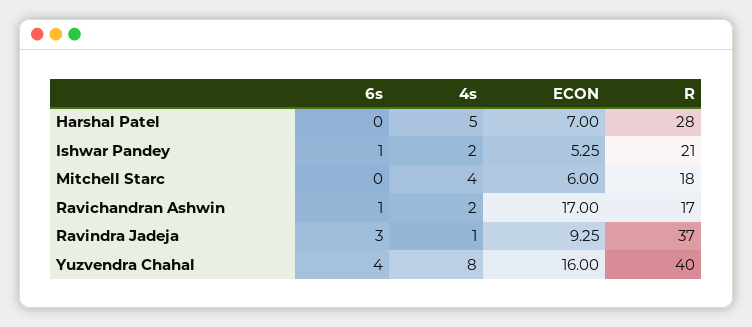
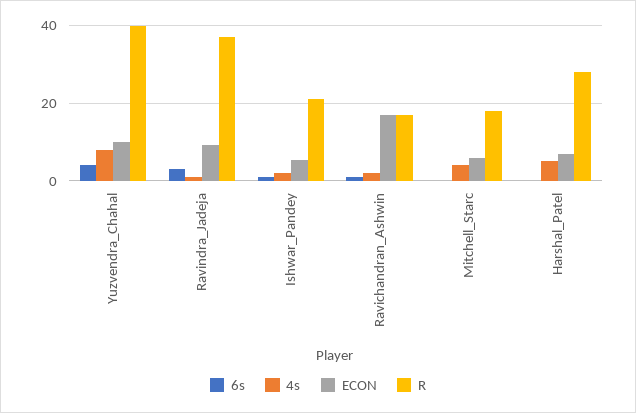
ECON, Yuzvendra Chahal: 16 -> 10

